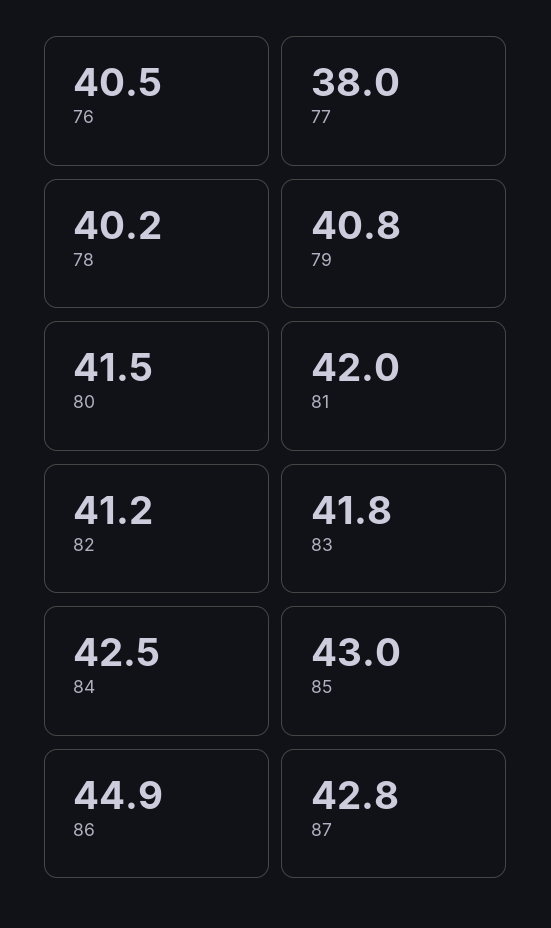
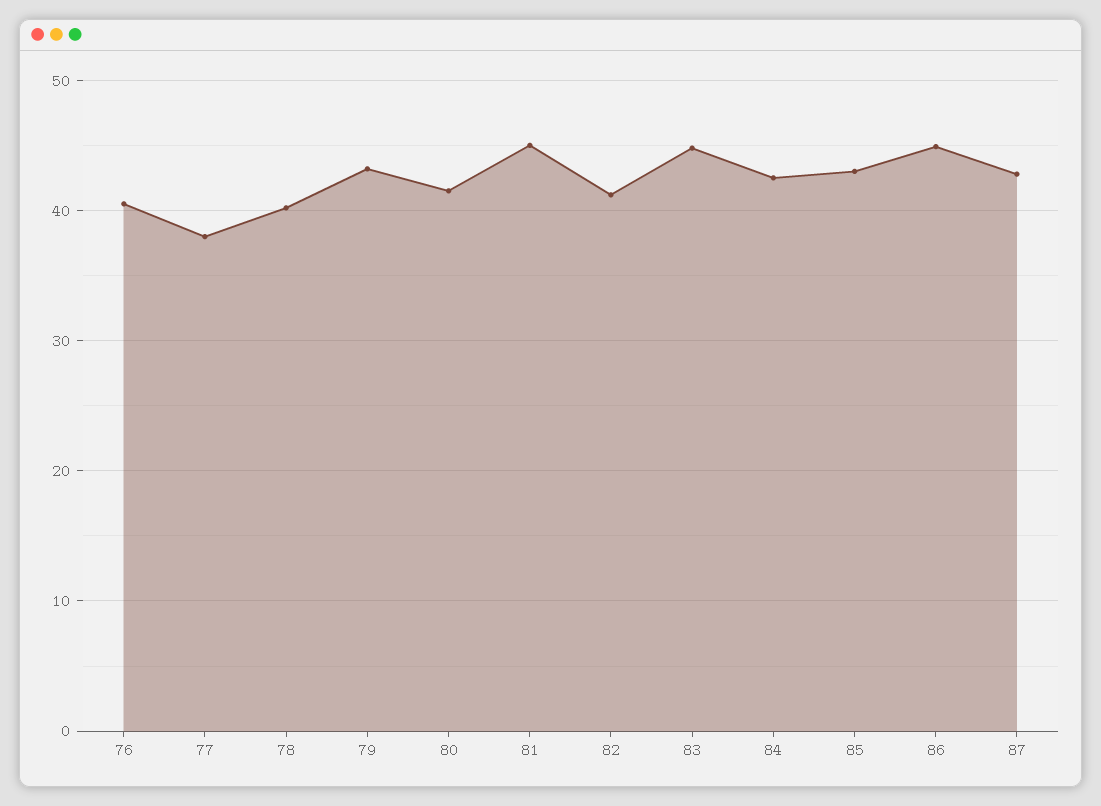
79: 40.8 -> 43
81: 42 -> 45
83: 41.8 -> 45

